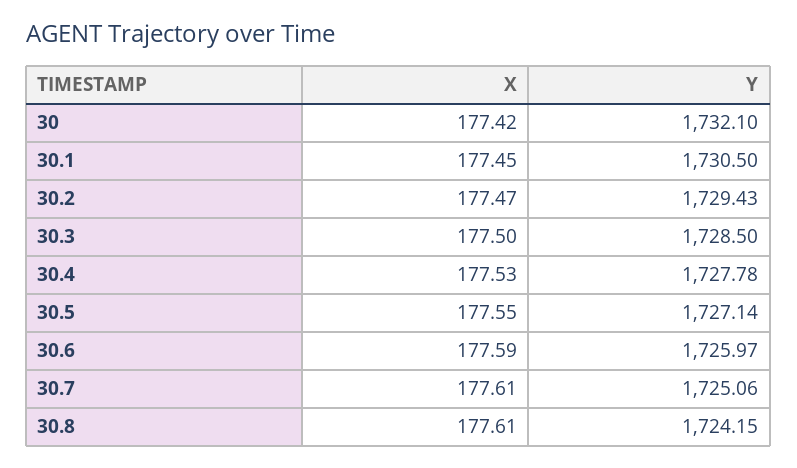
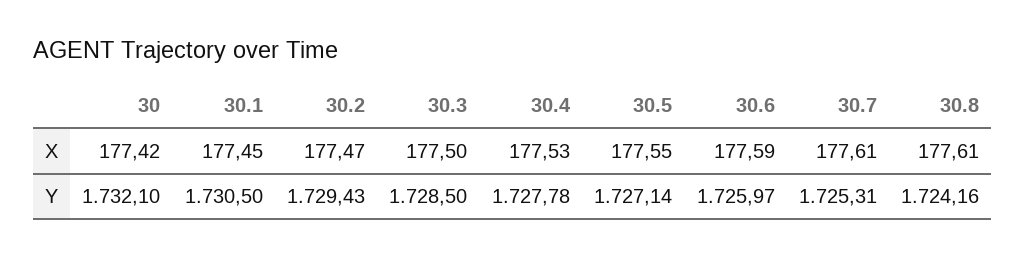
Y, 30.7: 1725.06 -> 1725.31
Y, 30.8: 1724.15 -> 1724.16

